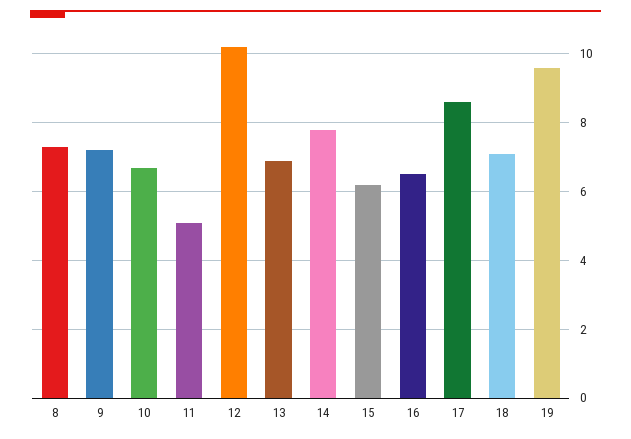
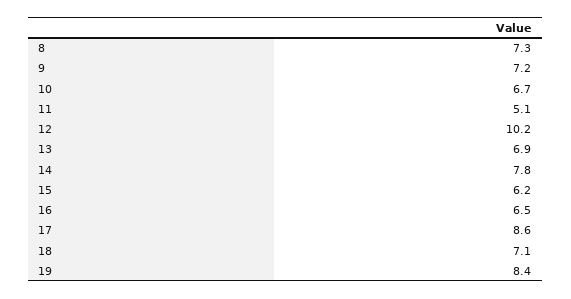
19: 9.5 -> 8.4

